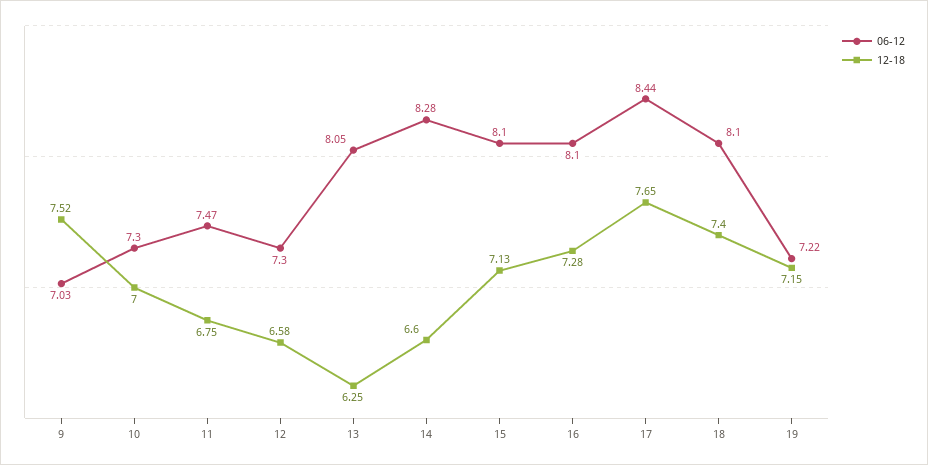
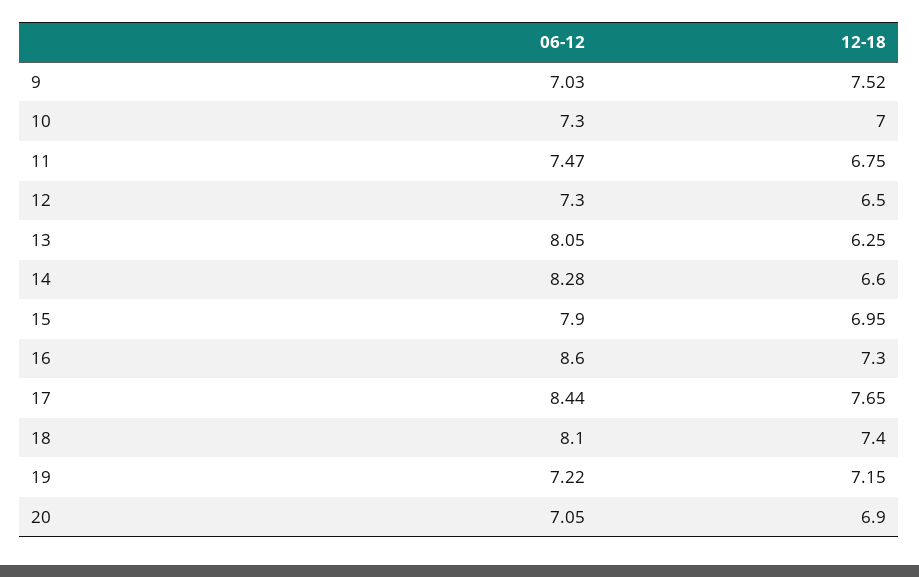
12-18, 12: 6.58 -> 6.5
06-12, 15: 8.1 -> 7.9
12-18, 15: 7.13 -> 6.95
06-12, 16: 8.1 -> 8.6
12-18, 16: 7.28 -> 7.3
06-12, 20: none -> 7.05
12-18, 20: none -> 6.9

